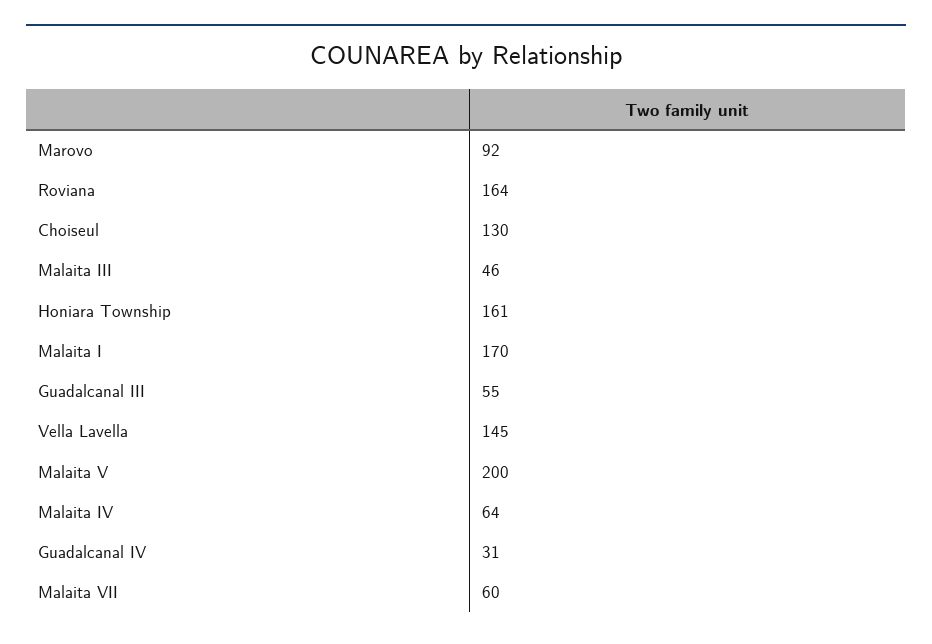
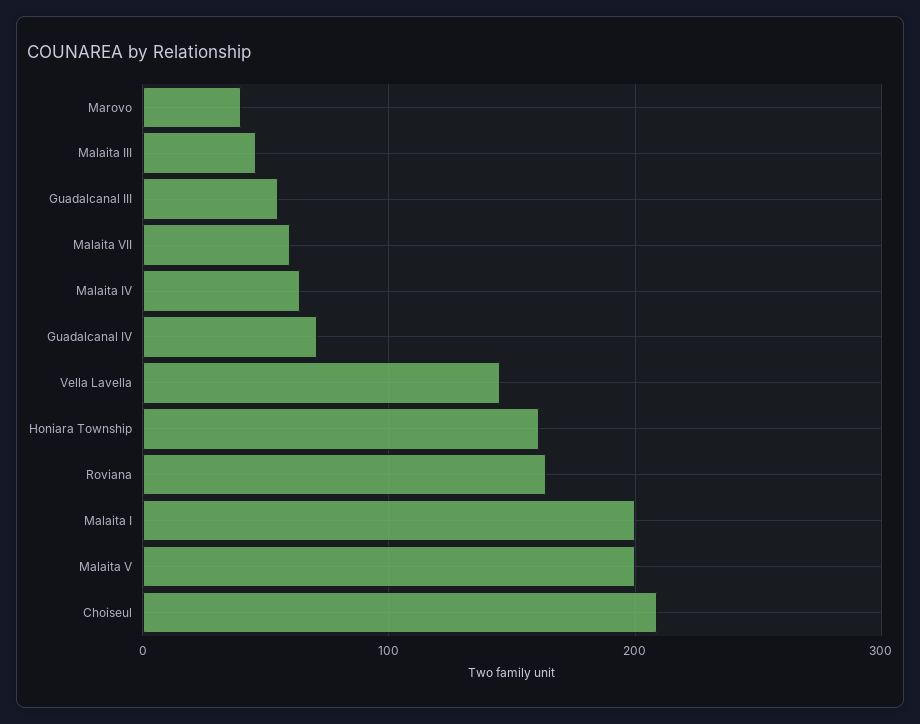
Marovo: 92 -> 40
Choiseul: 130 -> 210
Malaita I: 170 -> 200
Guadalcanal IV: 31 -> 70

